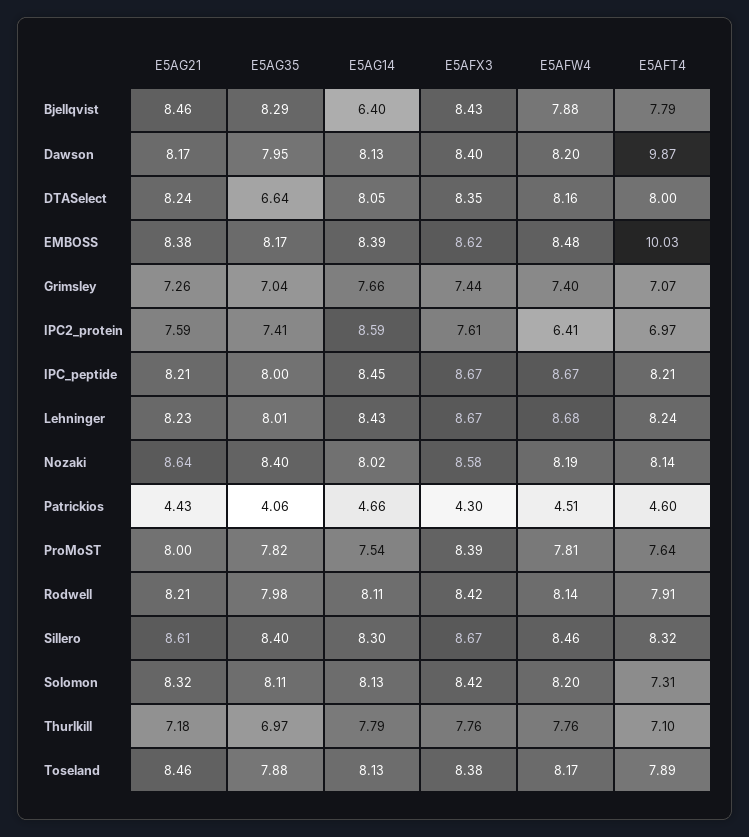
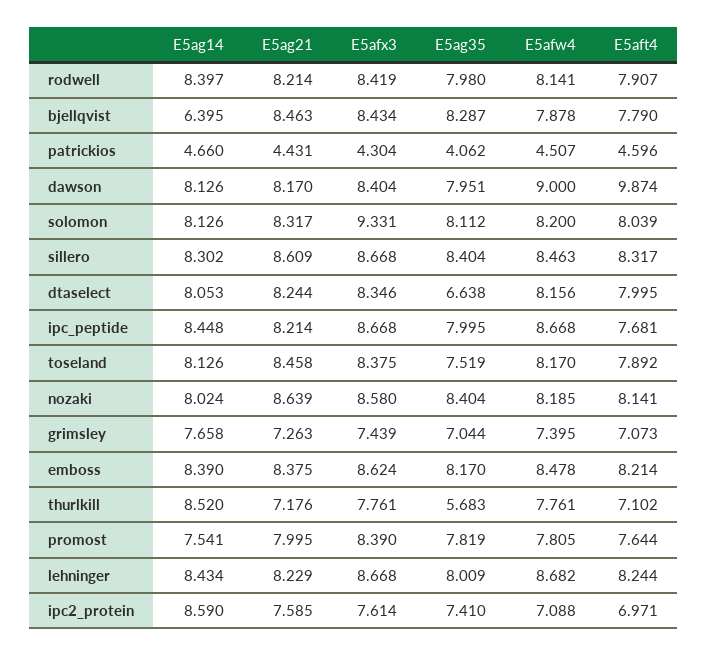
E5AFW4, Dawson: 8.2 -> 9
E5AFT4, EMBOSS: 10.03 -> 8.214
E5AFW4, IPC2_protein: 6.41 -> 7.088
E5AFT4, IPC_peptide: 8.21 -> 7.681
E5AG14, Rodwell: 8.11 -> 8.397
E5AFX3, Solomon: 8.42 -> 9.331
E5AFT4, Solomon: 7.31 -> 8.039
E5AG35, Thurlkill: 6.97 -> 5.683
E5AG14, Thurlkill: 7.79 -> 8.52
E5AG35, Toseland: 7.88 -> 7.519

